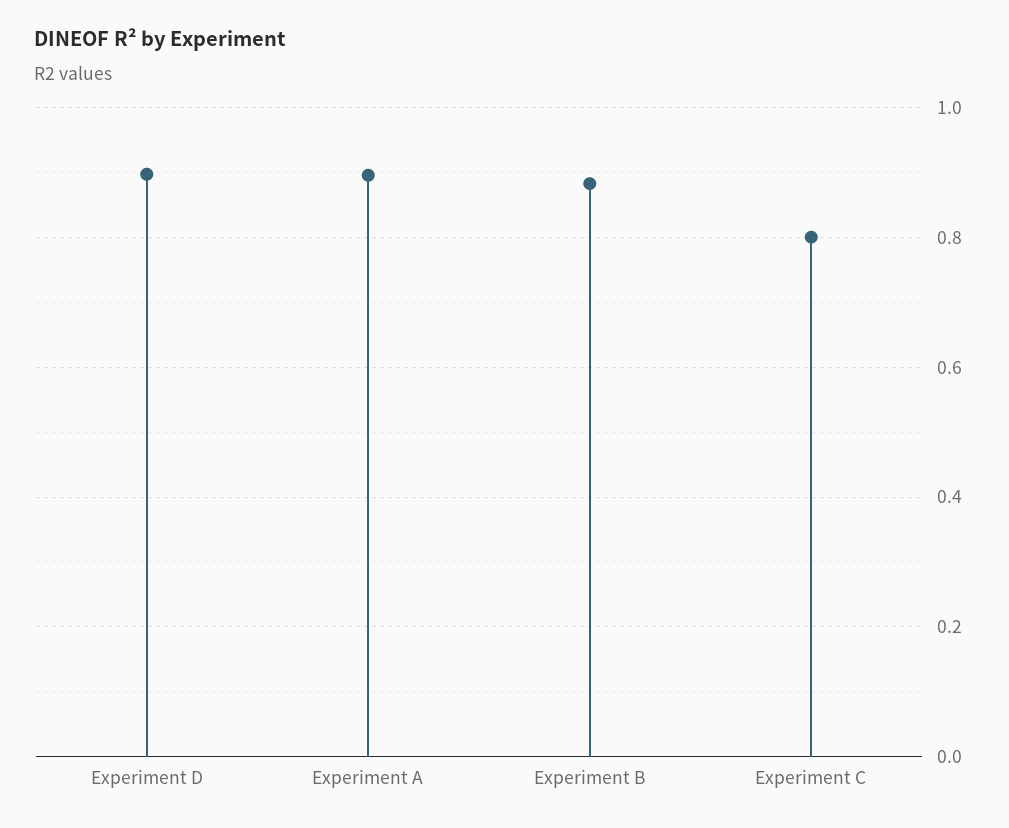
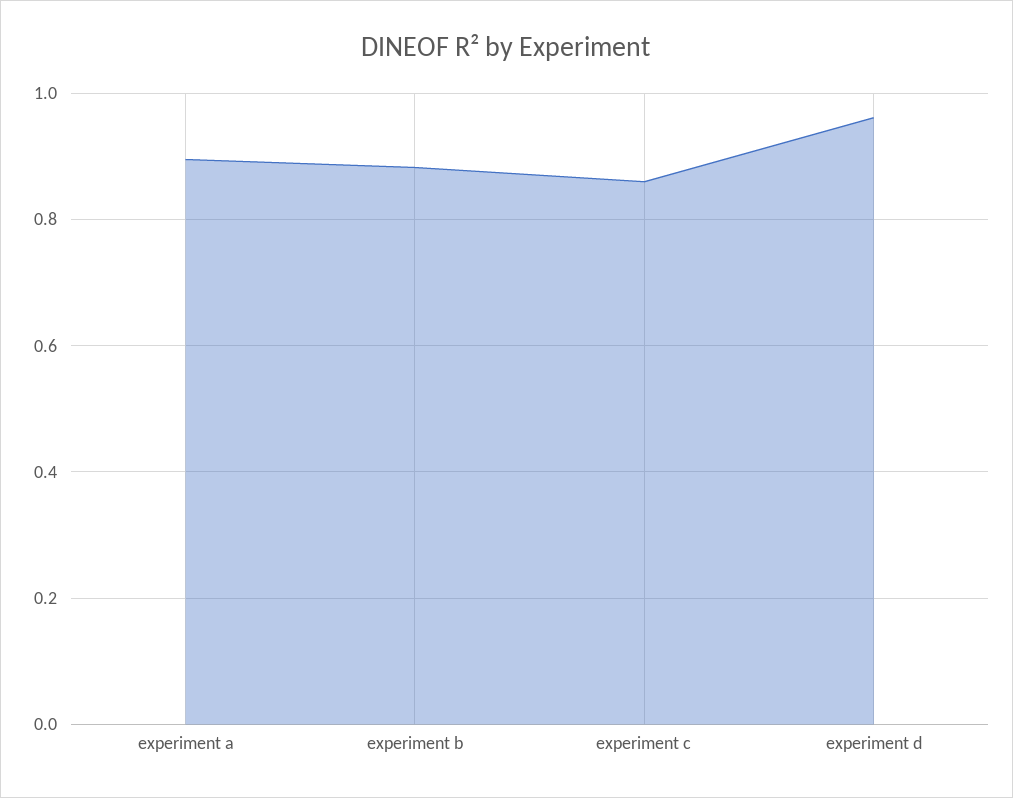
Experiment D: 0.9 -> 0.96
Experiment C: 0.8 -> 0.86

